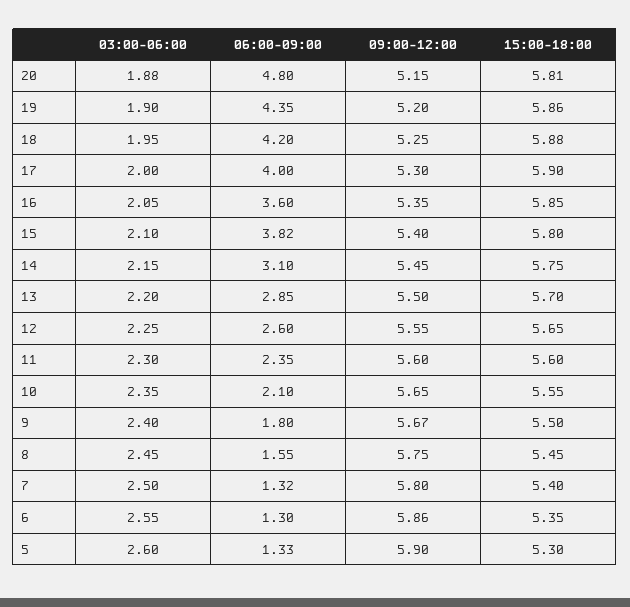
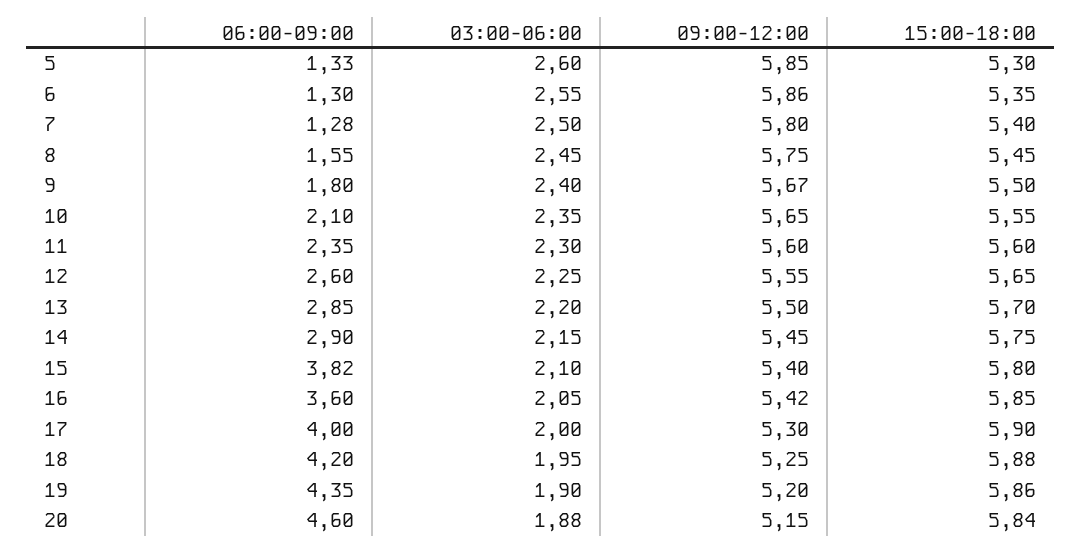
06:00-09:00, 20: 4.8 -> 4.6
15:00-18:00, 20: 5.81 -> 5.84
09:00-12:00, 16: 5.35 -> 5.42
06:00-09:00, 14: 3.1 -> 2.9
06:00-09:00, 7: 1.32 -> 1.28
09:00-12:00, 5: 5.9 -> 5.85

